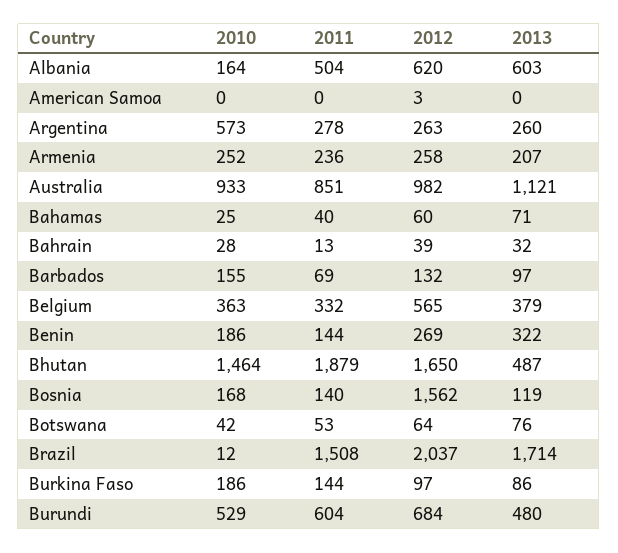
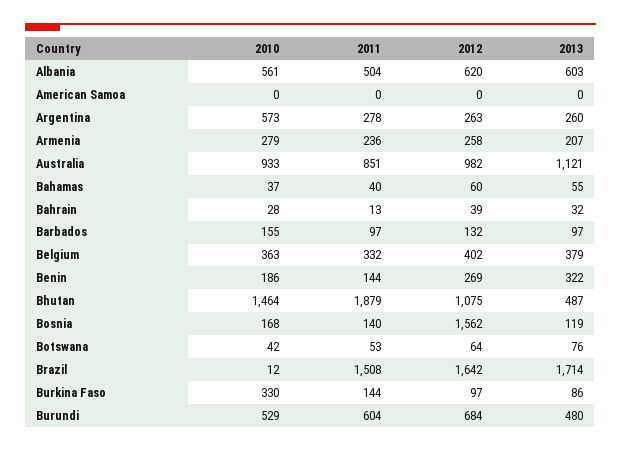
2010, Albania: 164 -> 561
2012, American Samoa: 3 -> 0
2010, Armenia: 252 -> 279
2010, Bahamas: 25 -> 37
2013, Bahamas: 71 -> 55
2011, Barbados: 69 -> 97
2012, Belgium: 565 -> 402
2012, Bhutan: 1650 -> 1075
2012, Brazil: 2037 -> 1642
2010, Burkina Faso: 186 -> 330

